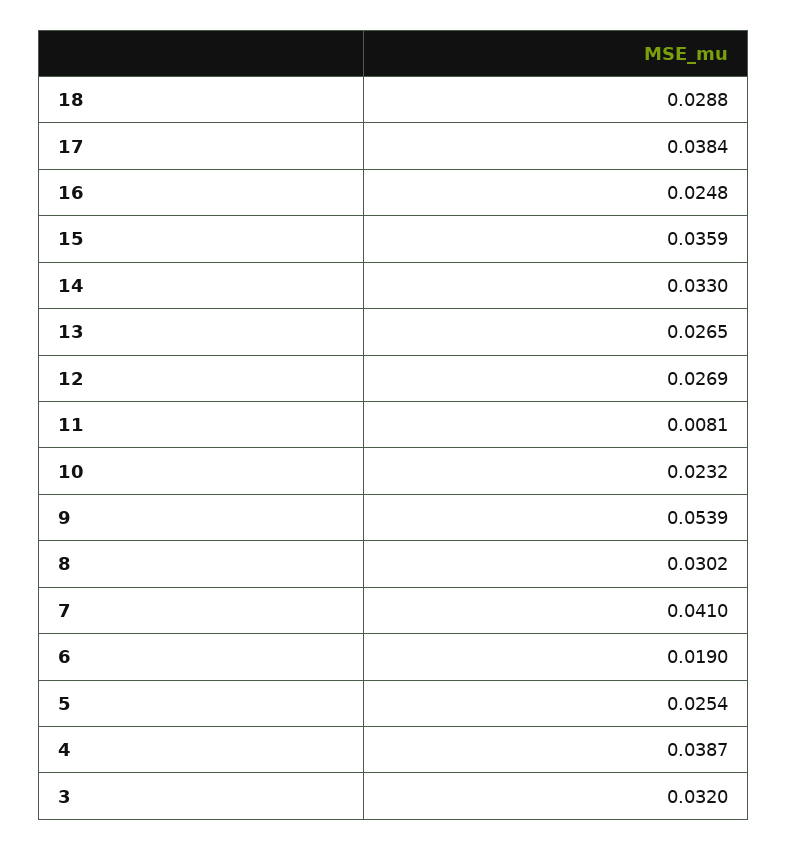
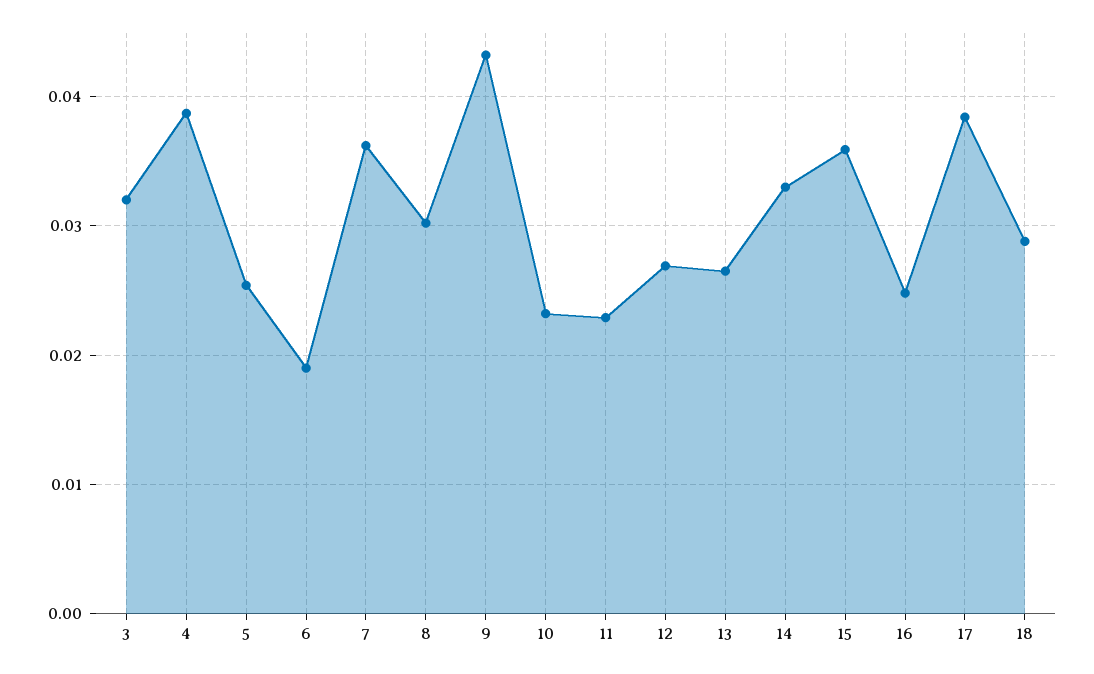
11: 0.0081 -> 0.023
9: 0.0539 -> 0.043
7: 0.041 -> 0.036

